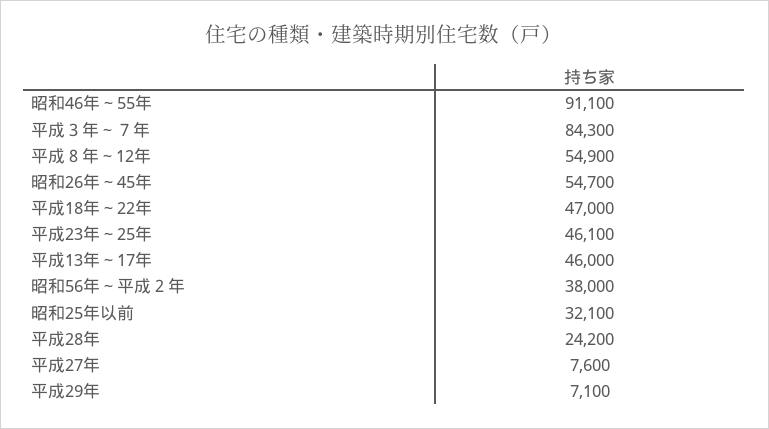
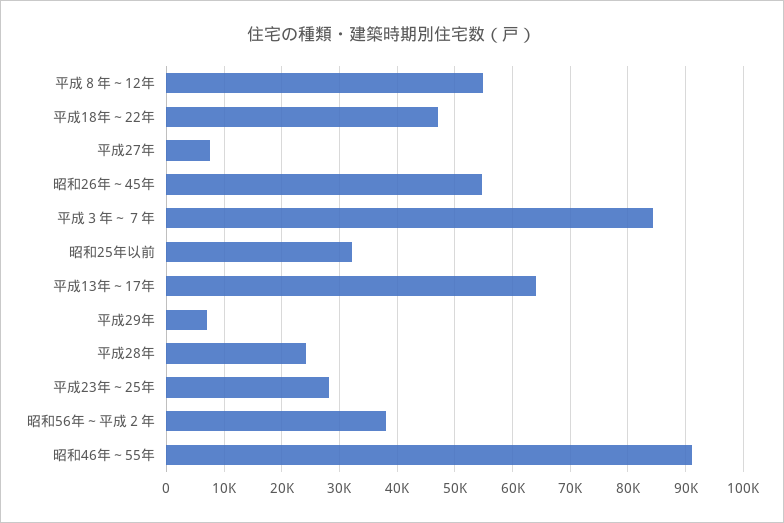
平成23年～25年: 46100 -> 28000
平成13年～17年: 46000 -> 64000

